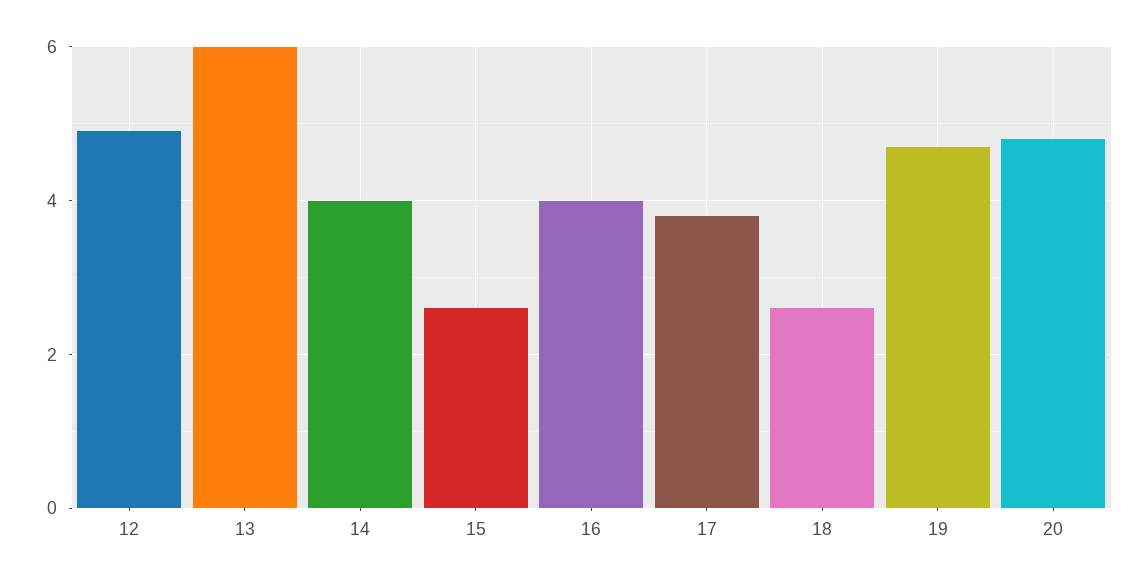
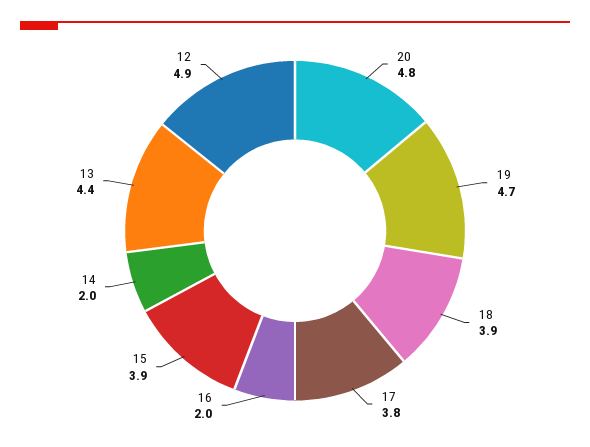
13: 6 -> 4.4
14: 4 -> 2
15: 2.5 -> 3.9
16: 4 -> 2
18: 2.5 -> 3.9

